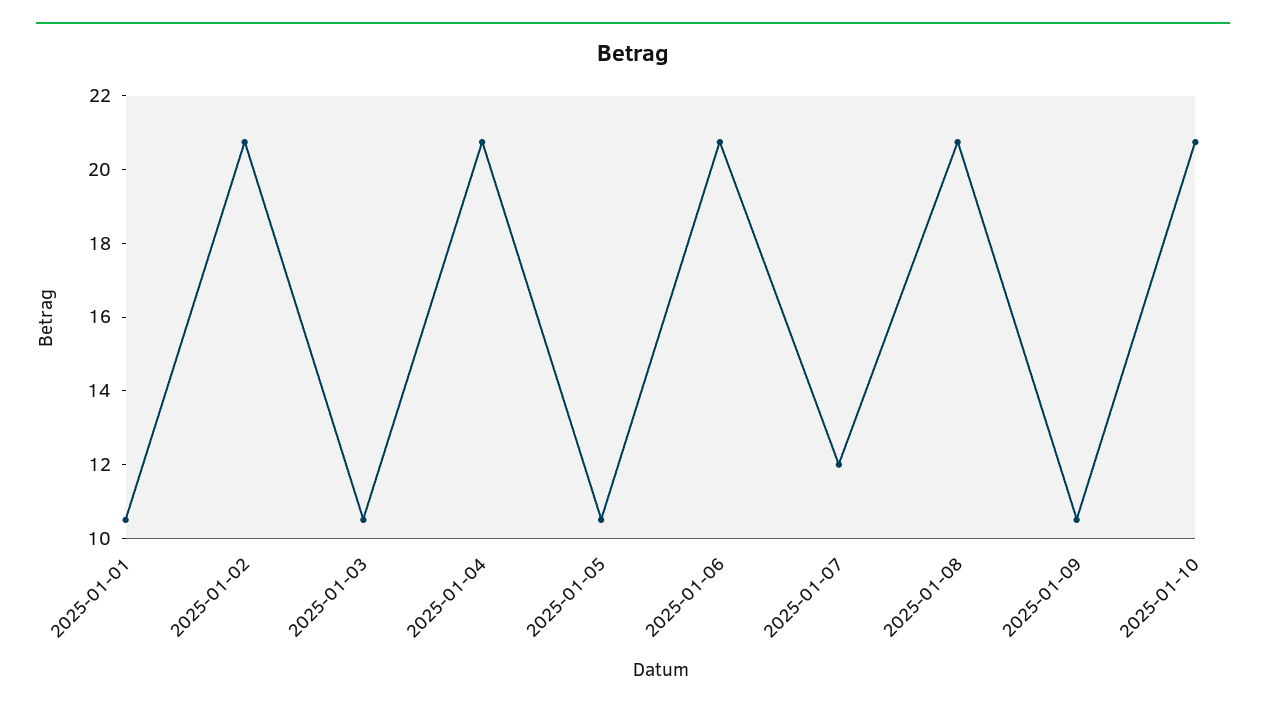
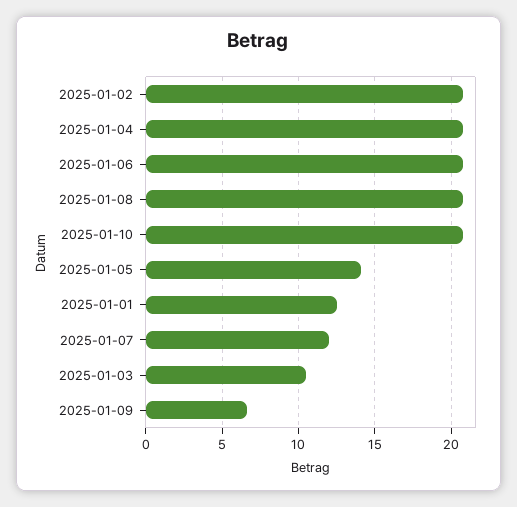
2025-01-01: 10.5 -> 12.5
2025-01-05: 10.5 -> 14
2025-01-09: 10.5 -> 6.5

